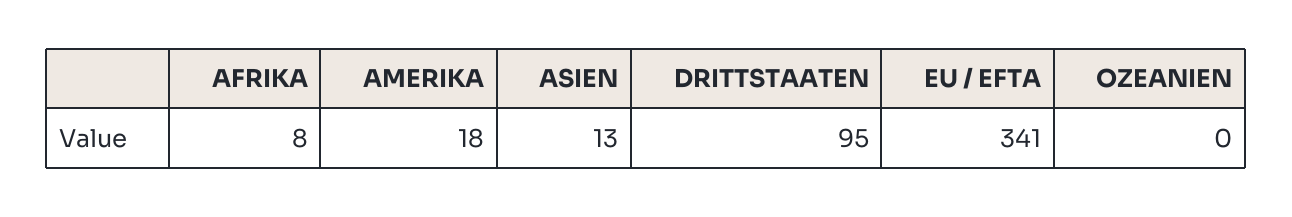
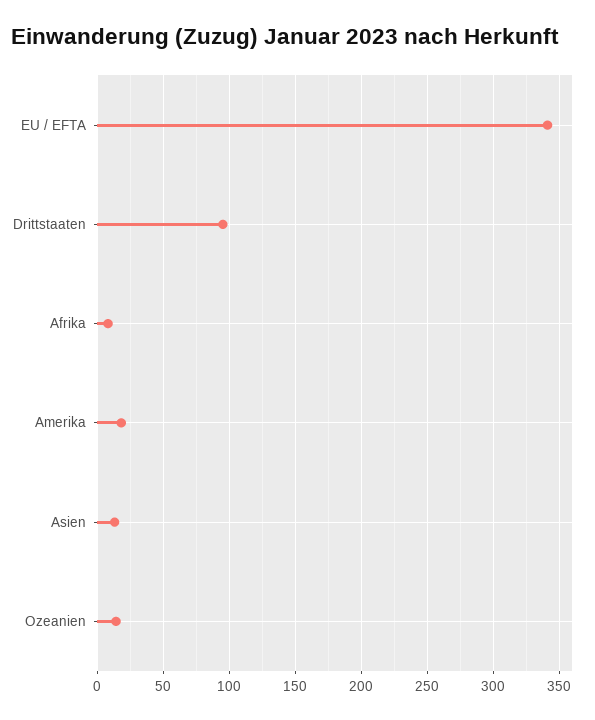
OZEANIEN: 0 -> 15

